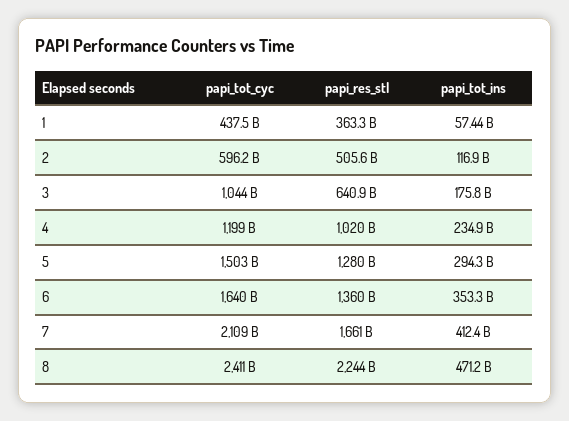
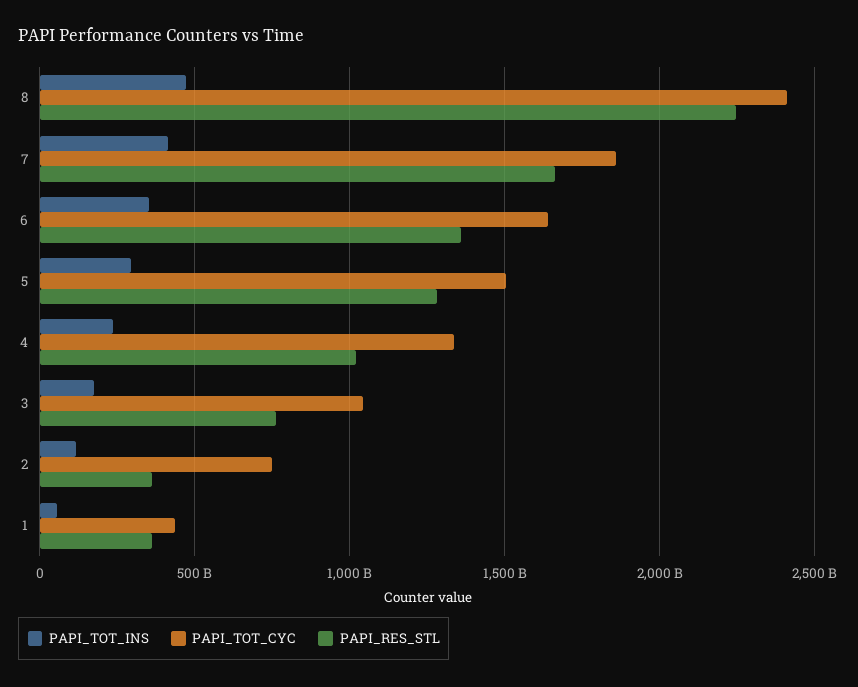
papi_tot_cyc, 2: 596200000000 -> 750000000000
papi_res_stl, 2: 505600000000 -> 350000000000
papi_res_stl, 3: 640900000000 -> 750000000000
papi_tot_cyc, 4: 1199000000000 -> 1350000000000
papi_tot_cyc, 7: 2109000000000 -> 1850000000000

